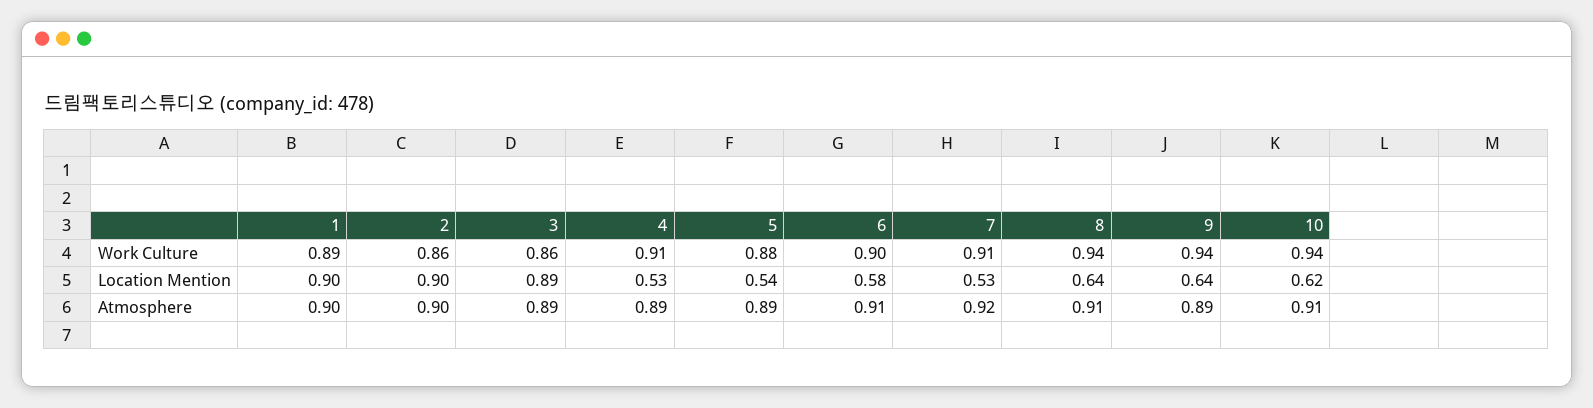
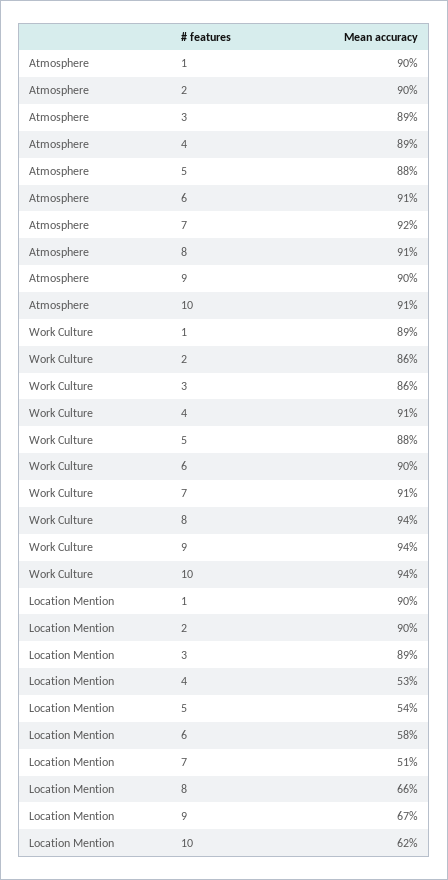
7, Location Mention: 0.53 -> 0.51
8, Location Mention: 0.64 -> 0.66
9, Location Mention: 0.64 -> 0.67
5, Atmosphere: 0.89 -> 0.88
9, Atmosphere: 0.89 -> 0.9

